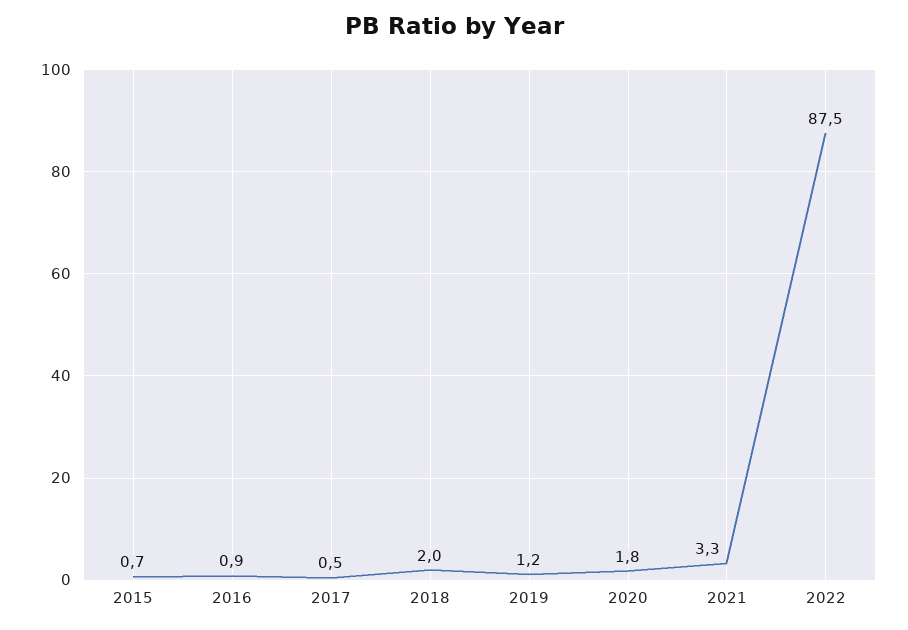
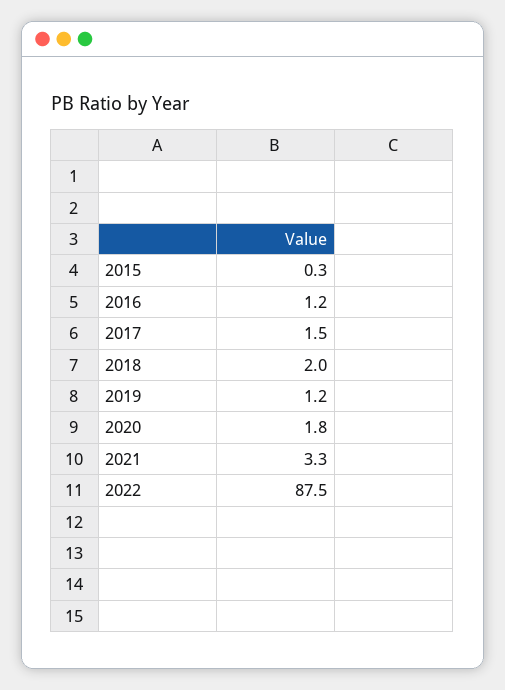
2015: 0.7 -> 0.3
2016: 0.9 -> 1.2
2017: 0.5 -> 1.5

